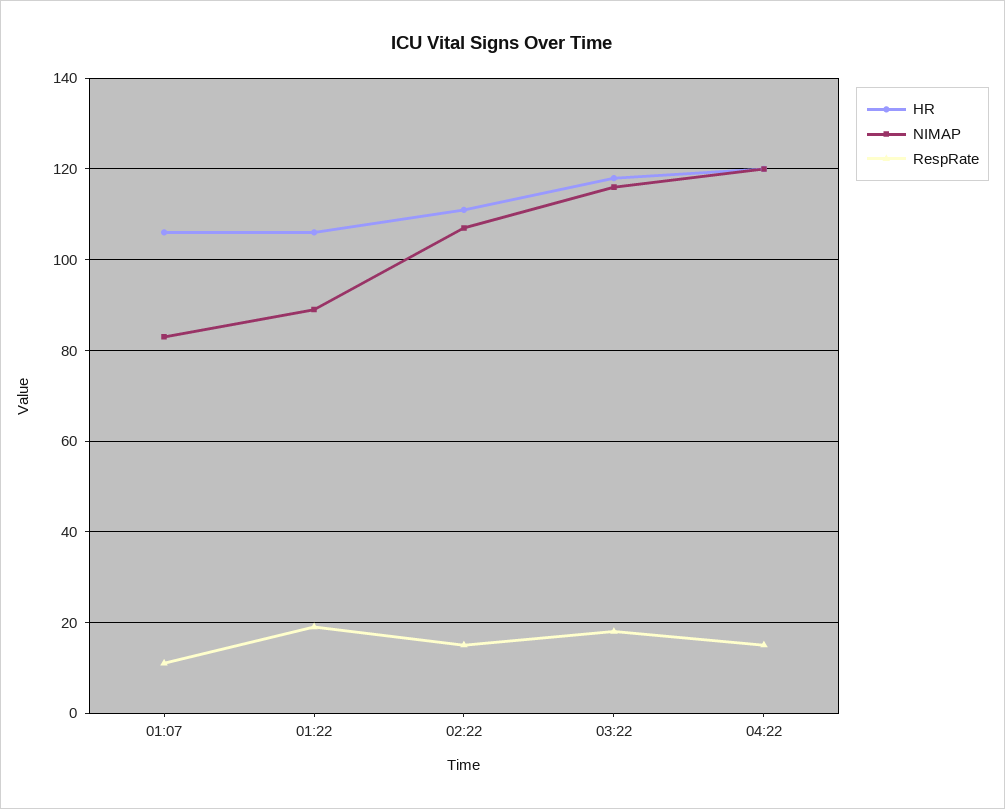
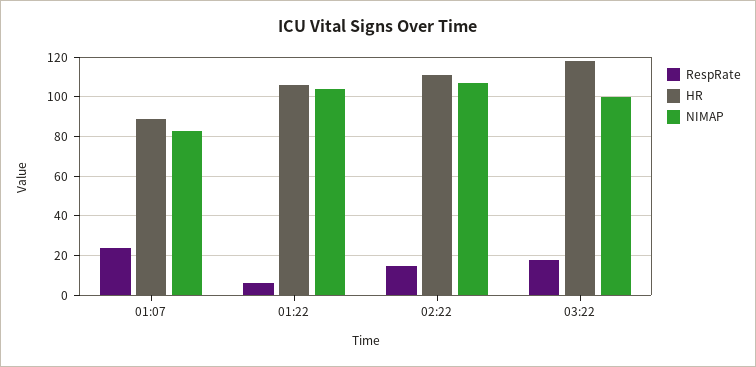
HR, 01:07: 105 -> 90
RespRate, 01:07: 10 -> 25
NIMAP, 01:22: 90 -> 105
RespRate, 01:22: 20 -> 5
NIMAP, 03:22: 115 -> 100
HR, 04:22: 120 -> none
NIMAP, 04:22: 120 -> none
RespRate, 04:22: 15 -> none

